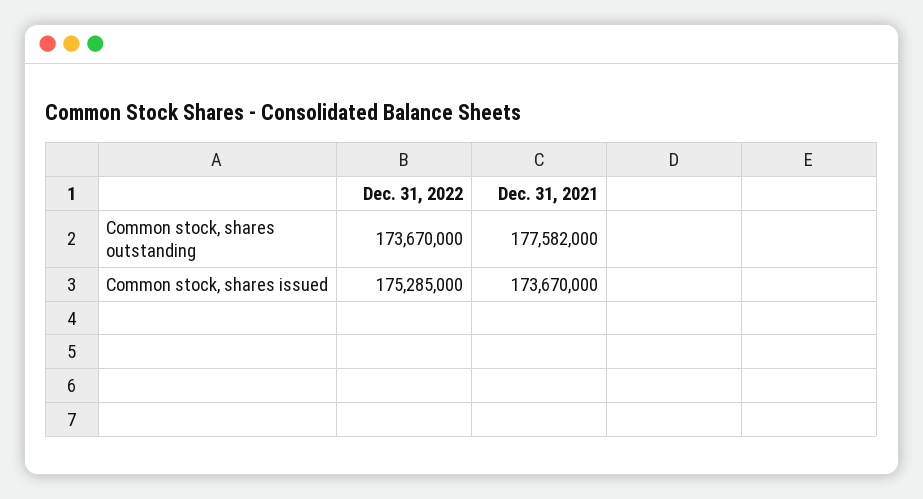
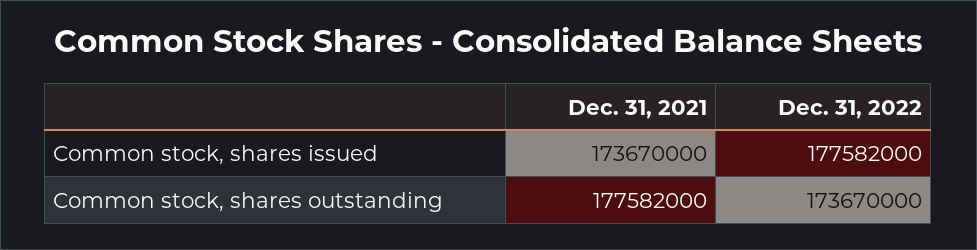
Dec. 31, 2022, Common stock, shares issued: 175285000 -> 177582000

